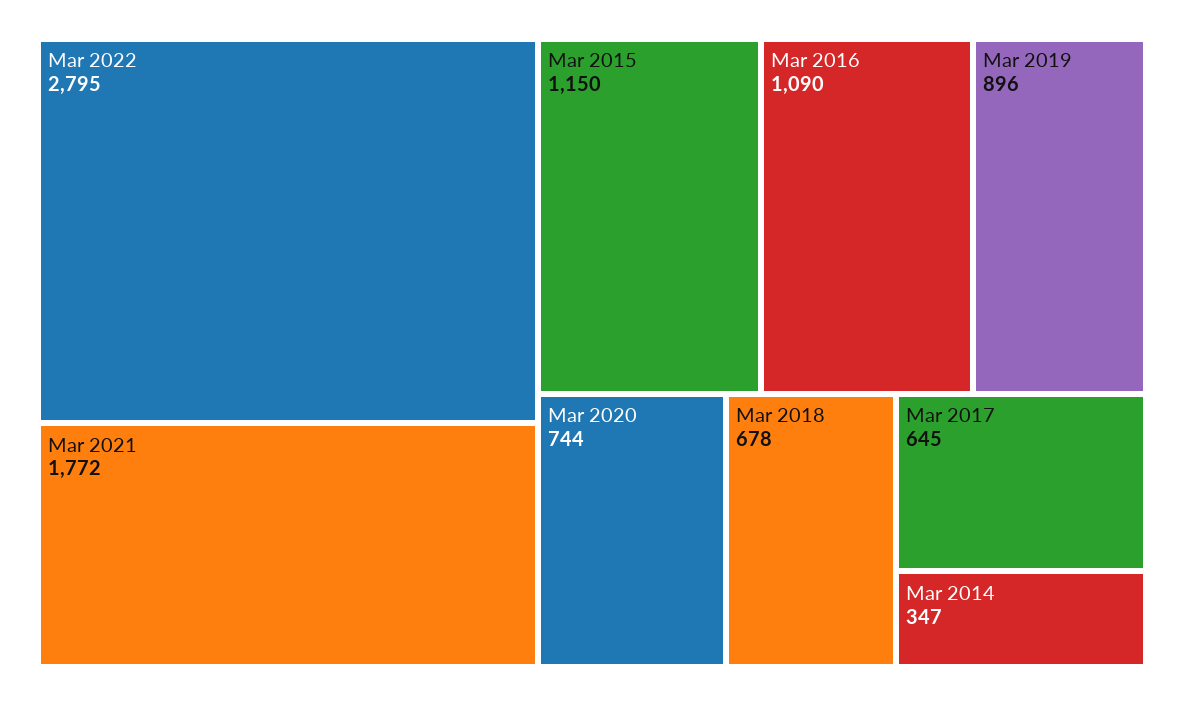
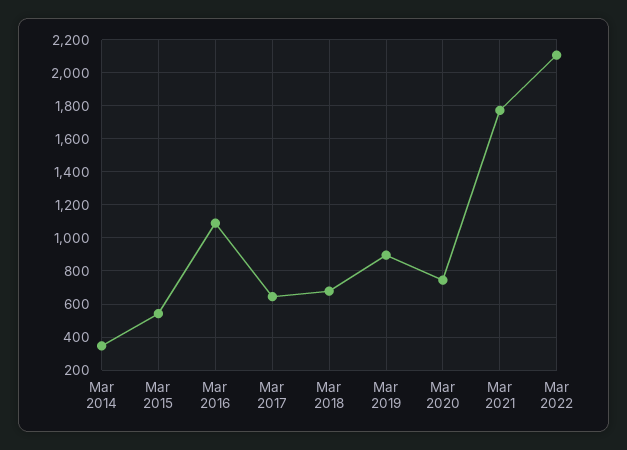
Mar 2022: 2795 -> 2100
Mar 2015: 1150 -> 550

